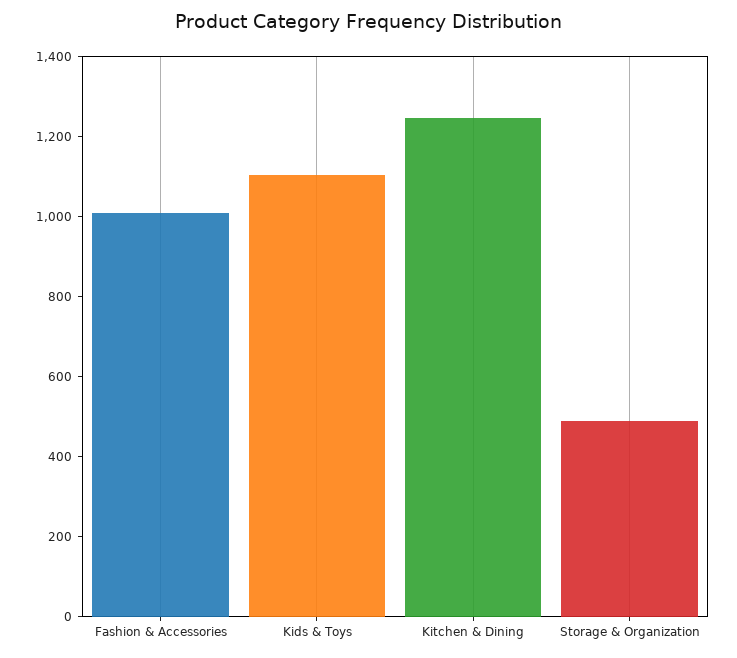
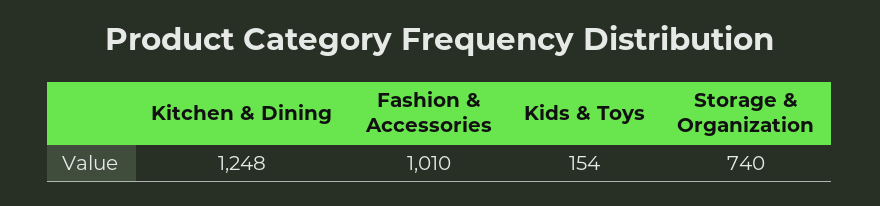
Kids & Toys: 1100 -> 154
Storage & Organization: 500 -> 740

